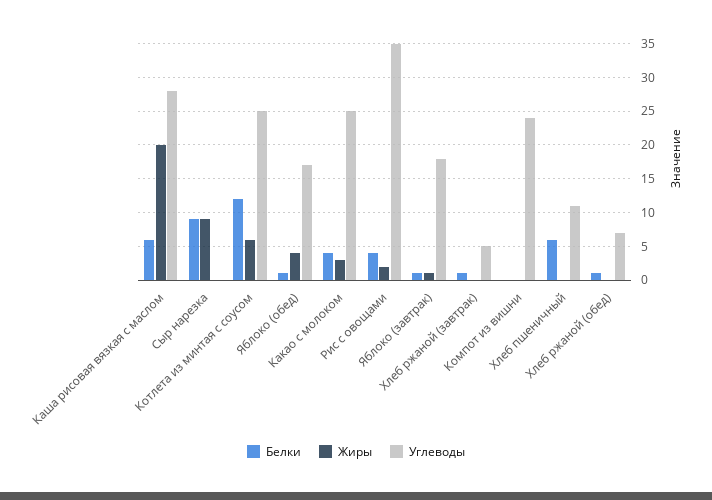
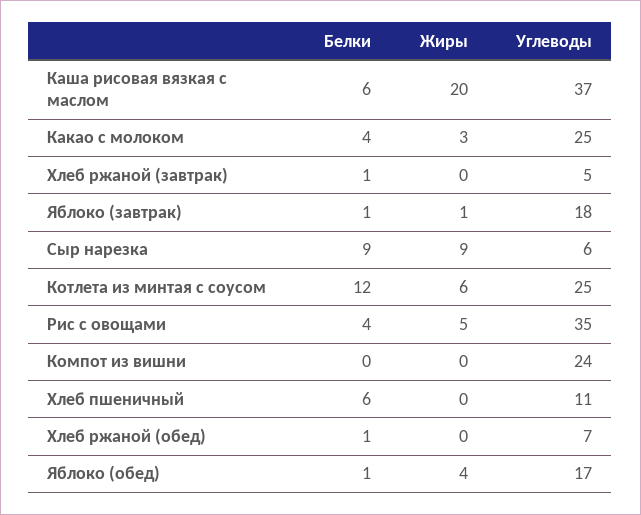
Углеводы, Каша рисовая вязкая с маслом: 28 -> 37
Углеводы, Сыр нарезка: 0 -> 6
Жиры, Рис с овощами: 2 -> 5

